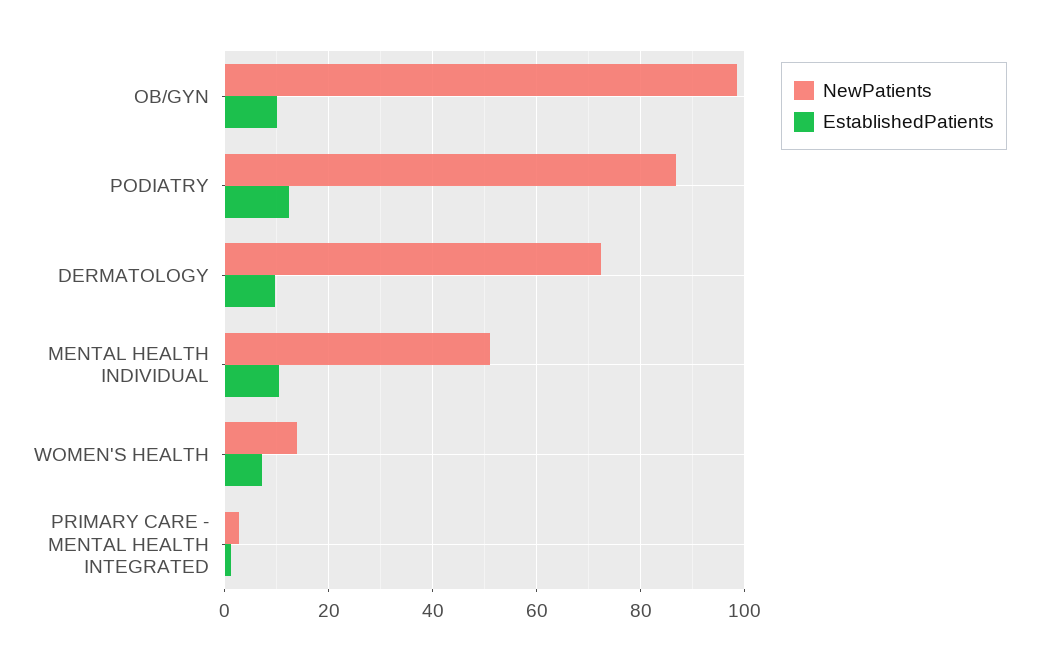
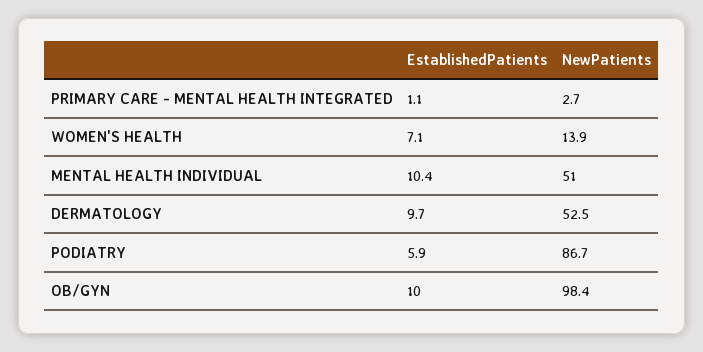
EstablishedPatients, PODIATRY: 12 -> 5.9
NewPatients, DERMATOLOGY: 72 -> 52.5

